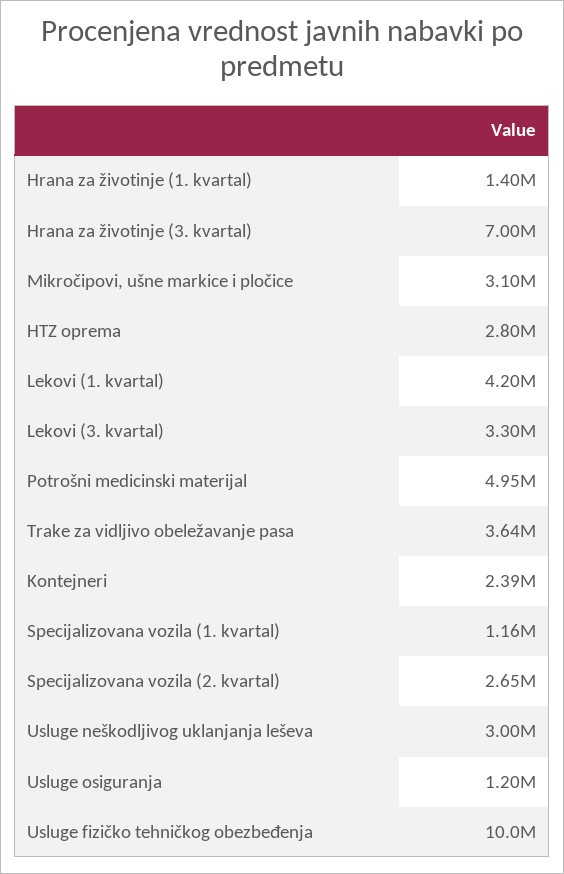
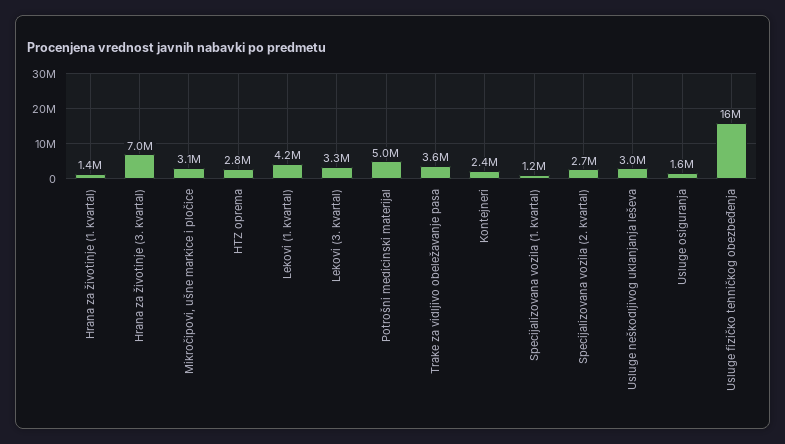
Usluge osiguranja: 1200000 -> 1600000
Usluge fizičko tehničkog obezbeđenja: 10000000 -> 16000000

